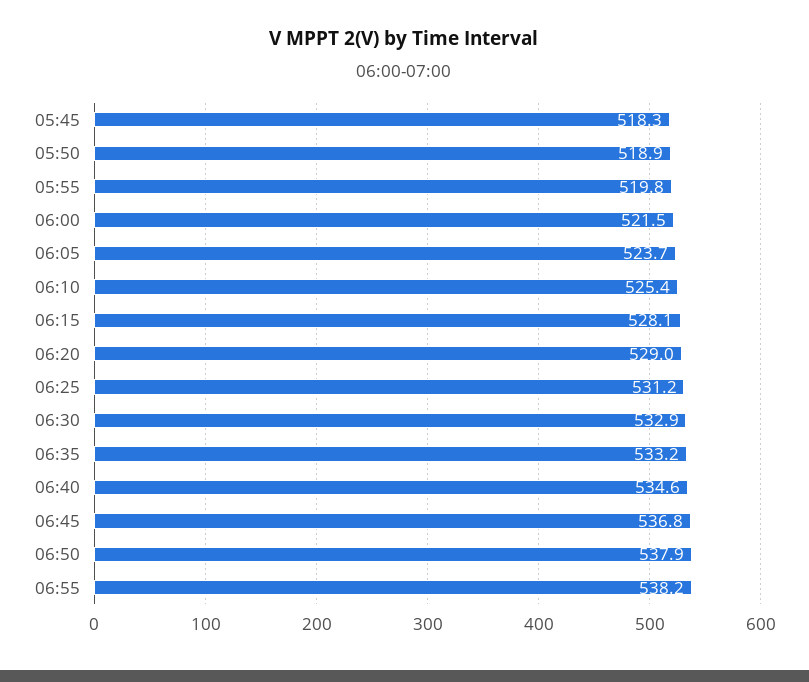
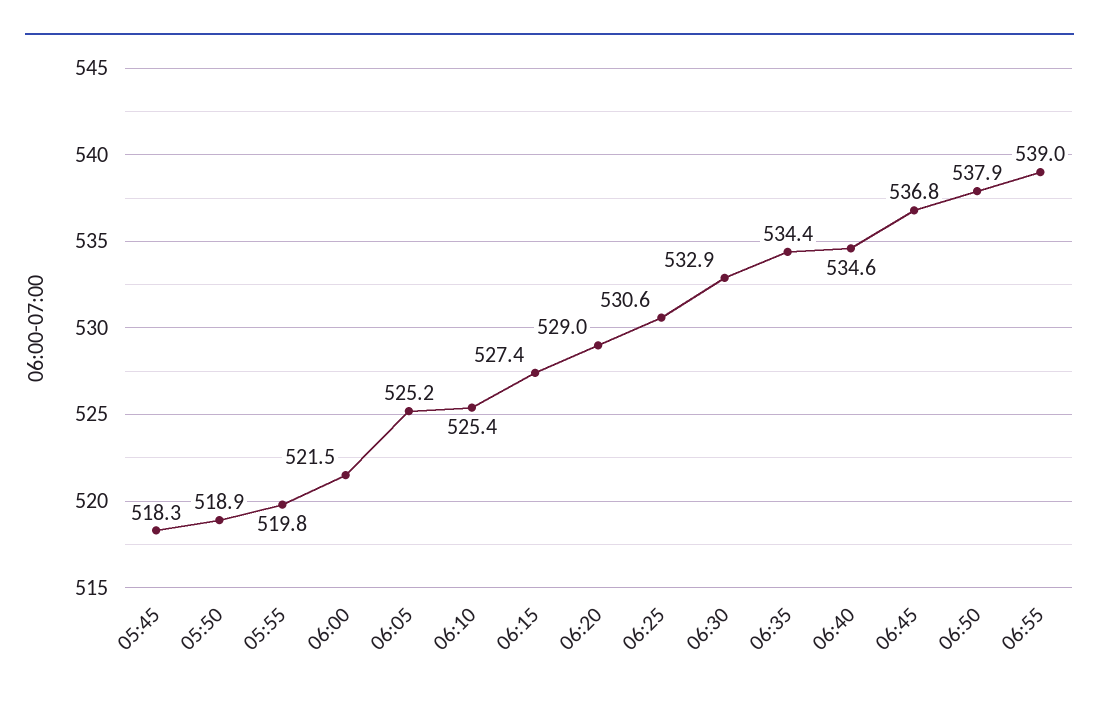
06:05: 523.7 -> 525.2
06:15: 528.1 -> 527.4
06:25: 531.2 -> 530.6
06:35: 533.2 -> 534.4
06:55: 538.2 -> 539

